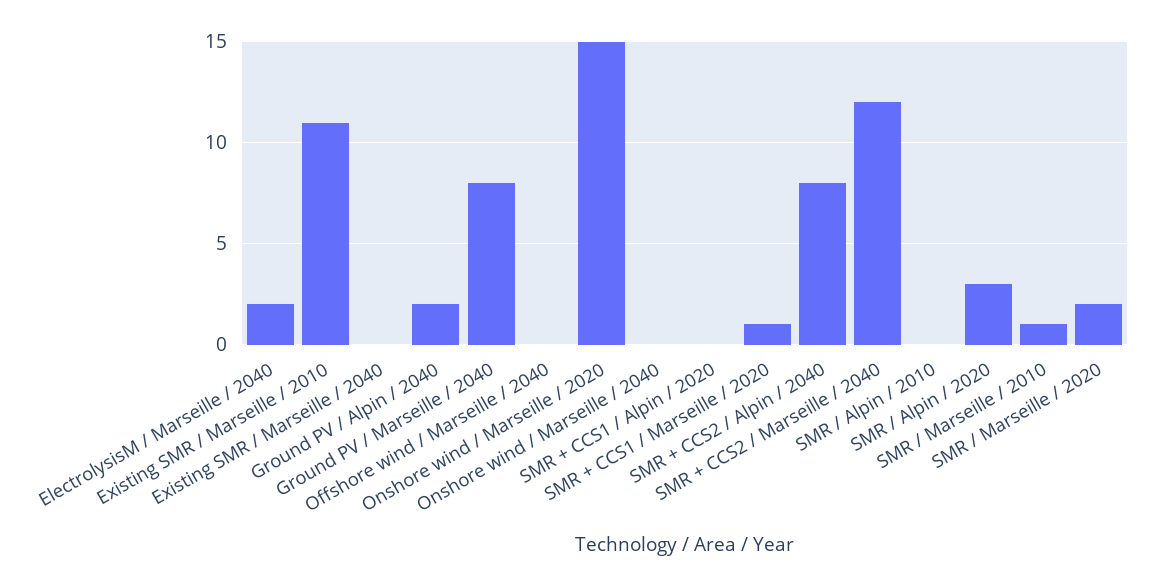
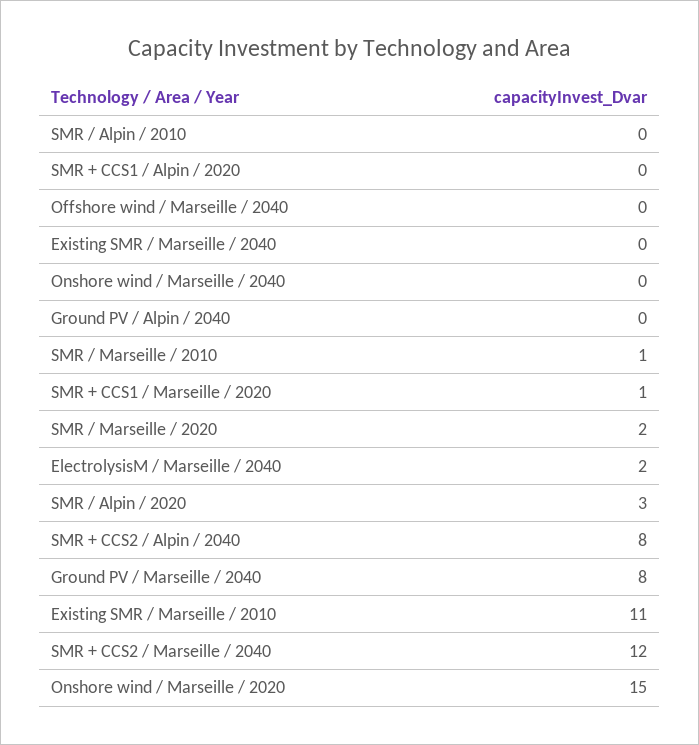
Ground PV / Alpin / 2040: 2 -> 0

